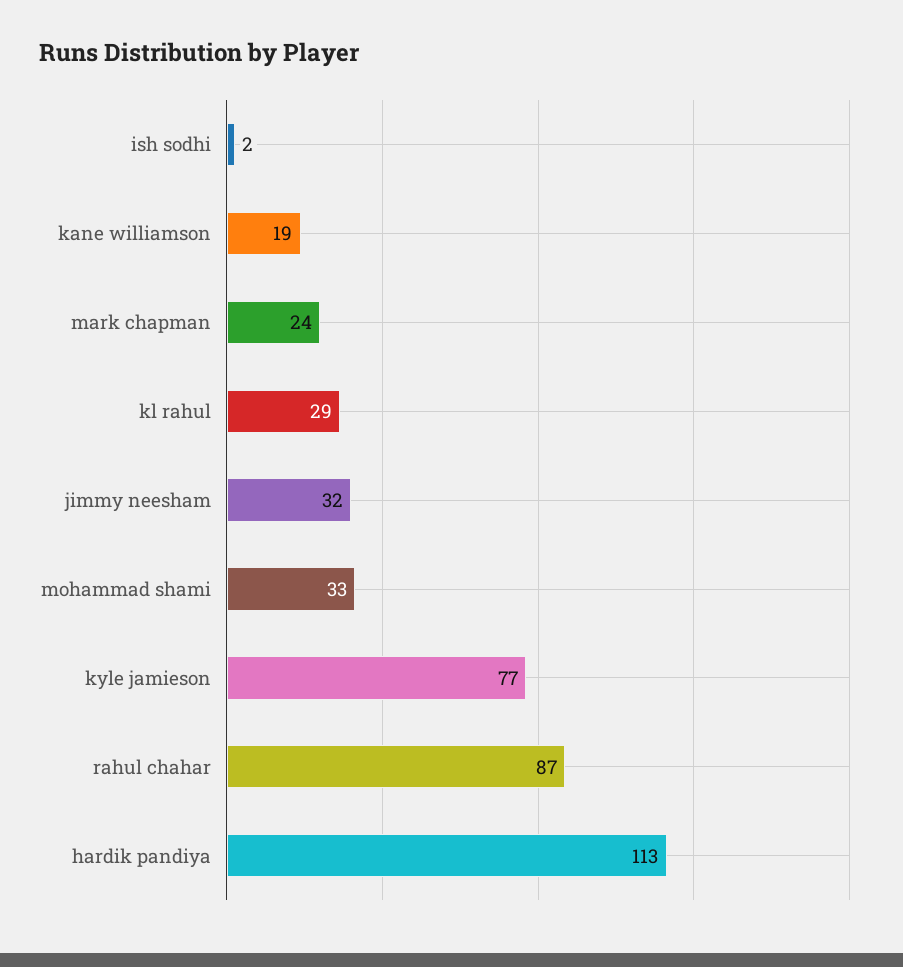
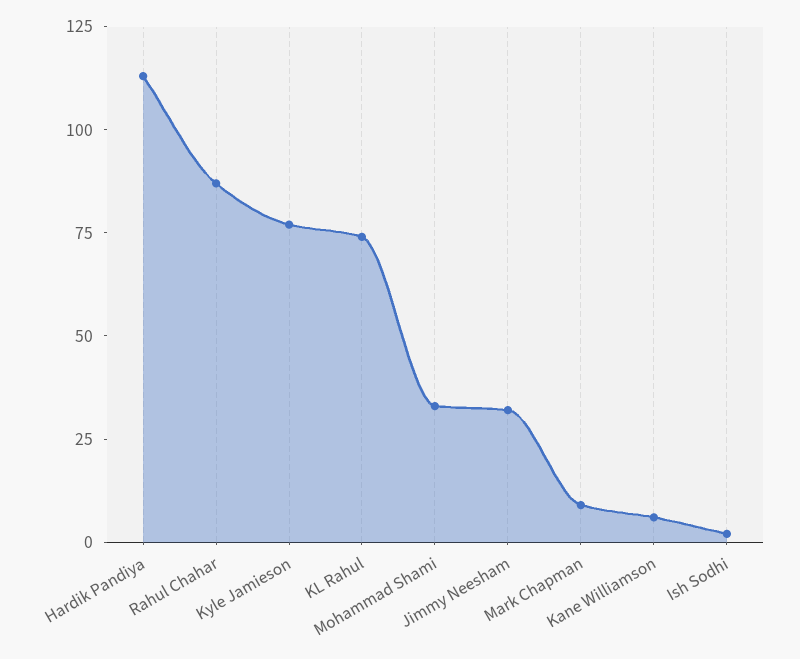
kane williamson: 19 -> 5
mark chapman: 24 -> 10
kl rahul: 29 -> 75

